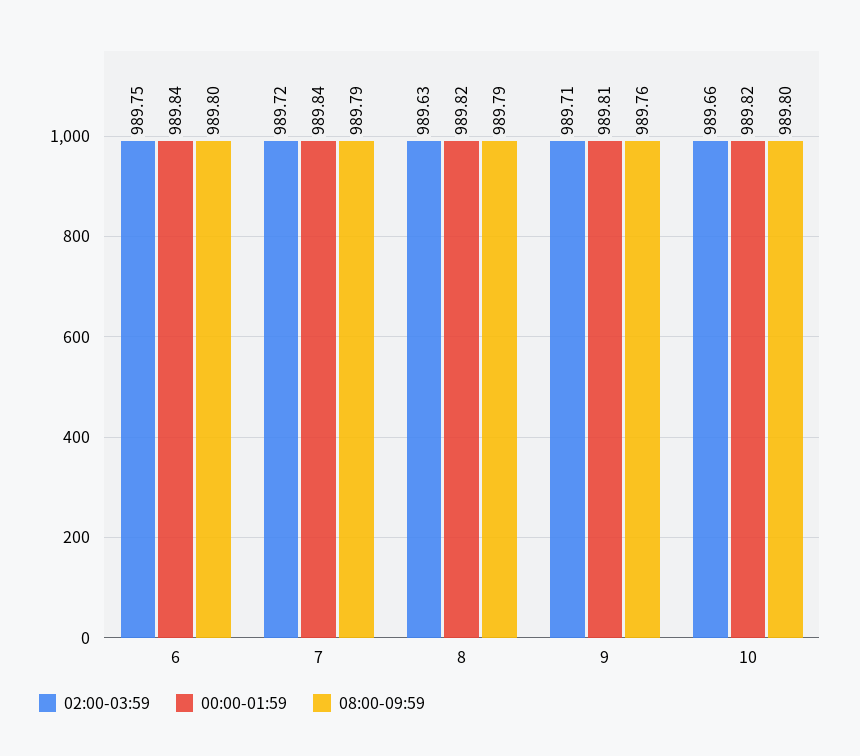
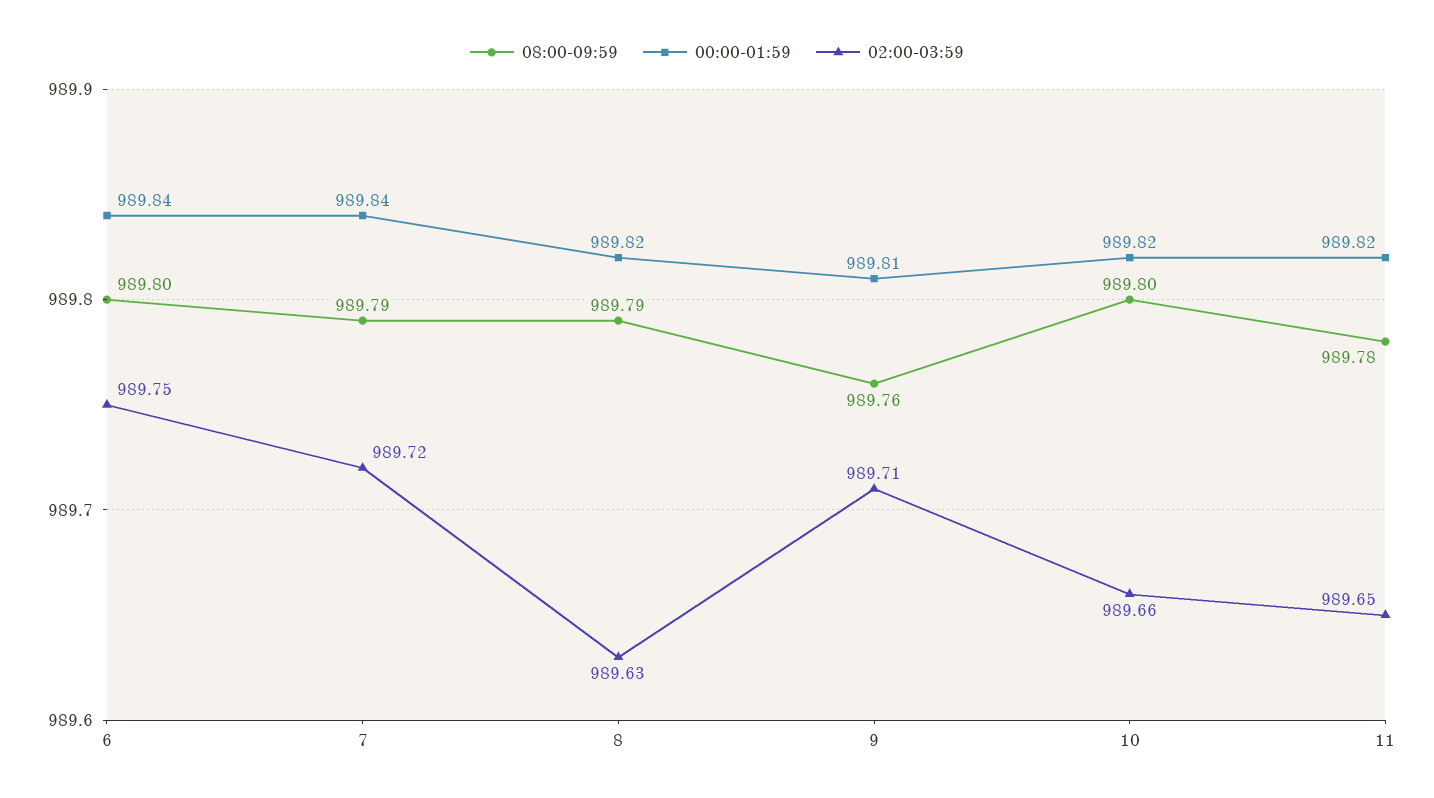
08:00-09:59, 11: none -> 989.78
00:00-01:59, 11: none -> 989.82
02:00-03:59, 11: none -> 989.65

